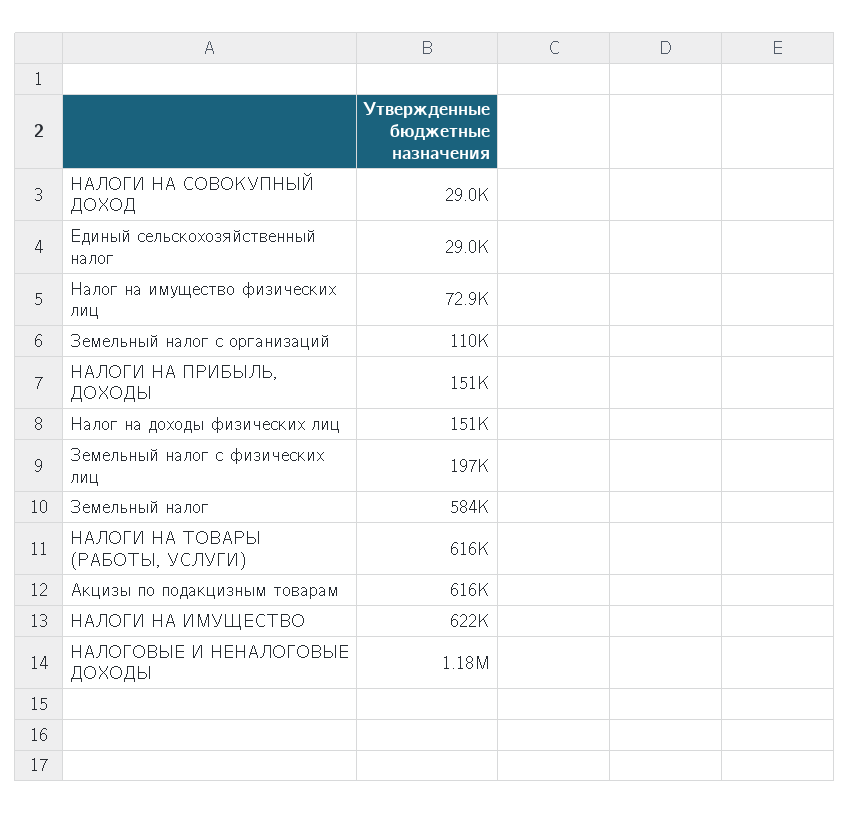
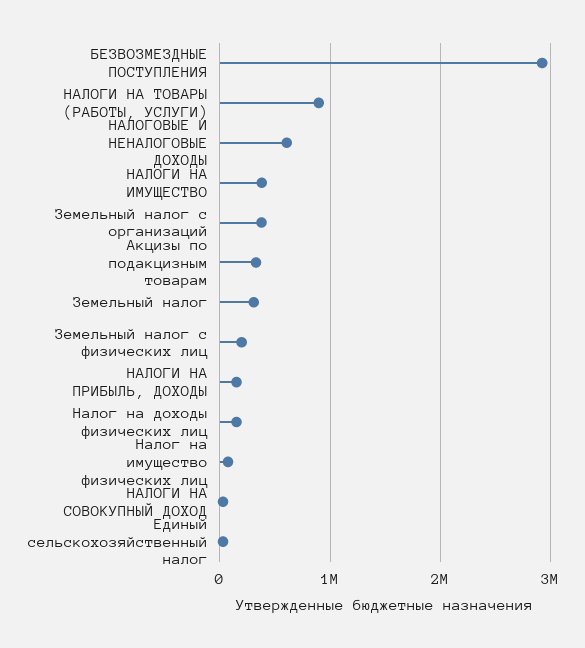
Земельный налог с организаций: 110000 -> 400000
Земельный налог: 584000 -> 300000
НАЛОГИ НА ТОВАРЫ (РАБОТЫ, УСЛУГИ): 616000 -> 900000
Акцизы по подакцизным товарам: 616000 -> 300000
НАЛОГИ НА ИМУЩЕСТВО: 622000 -> 400000
НАЛОГОВЫЕ И НЕНАЛОГОВЫЕ ДОХОДЫ: 1180000 -> 600000
БЕЗВОЗМЕЗДНЫЕ ПОСТУПЛЕНИЯ: none -> 2900000

